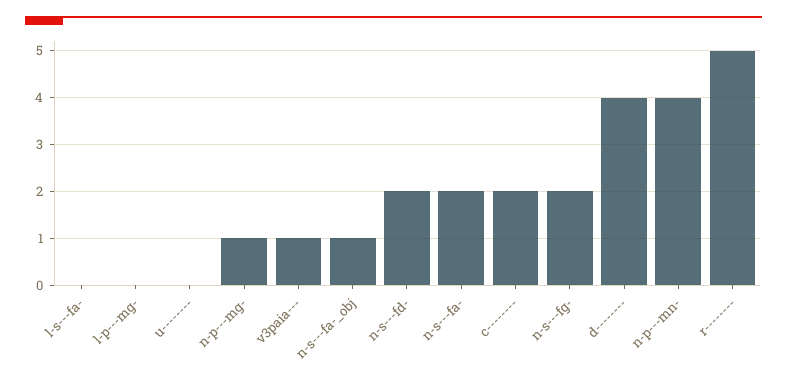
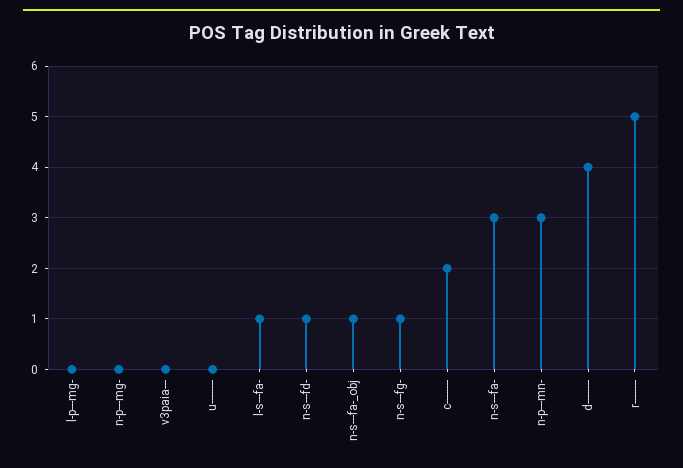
l-s---fa-: 0 -> 1
n-p---mg-: 1 -> 0
v3paia---: 1 -> 0
n-s---fd-: 2 -> 1
n-s---fa-: 2 -> 3
n-s---fg-: 2 -> 1
n-p---mn-: 4 -> 3

